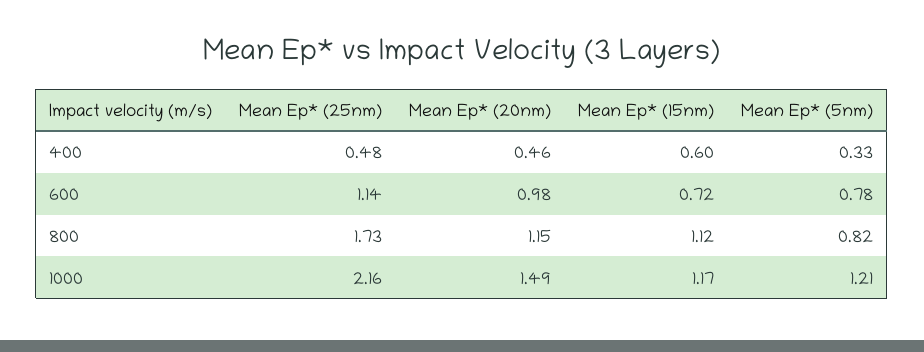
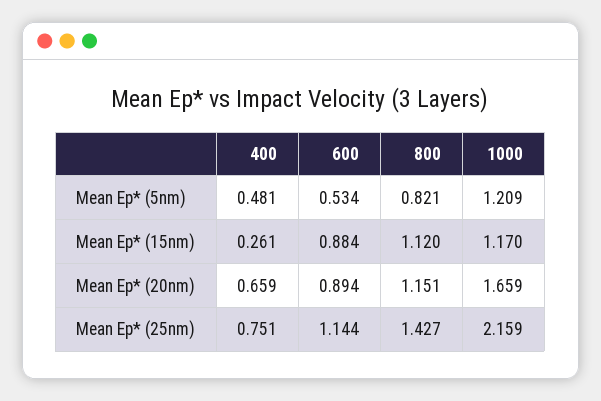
Mean Ep* (25nm), 400: 0.48 -> 0.751
Mean Ep* (20nm), 400: 0.46 -> 0.659
Mean Ep* (15nm), 400: 0.6 -> 0.261
Mean Ep* (5nm), 400: 0.33 -> 0.481
Mean Ep* (20nm), 600: 0.98 -> 0.894
Mean Ep* (15nm), 600: 0.72 -> 0.884
Mean Ep* (5nm), 600: 0.78 -> 0.534
Mean Ep* (25nm), 800: 1.73 -> 1.427
Mean Ep* (20nm), 1000: 1.49 -> 1.659

